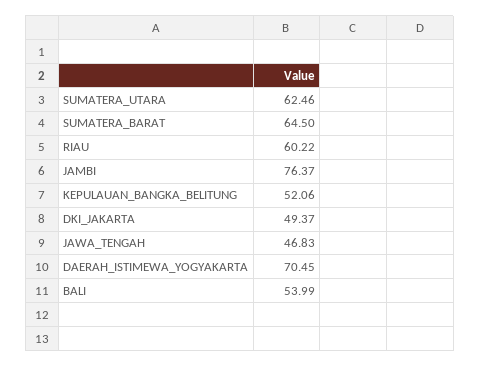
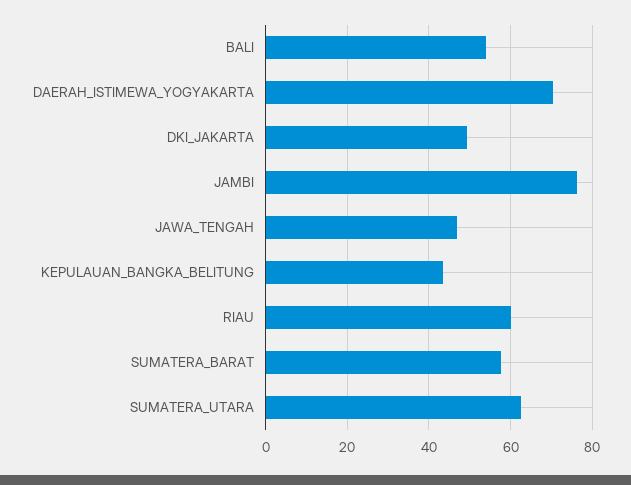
SUMATERA_BARAT: 64.5 -> 58
KEPULAUAN_BANGKA_BELITUNG: 52.06 -> 44

